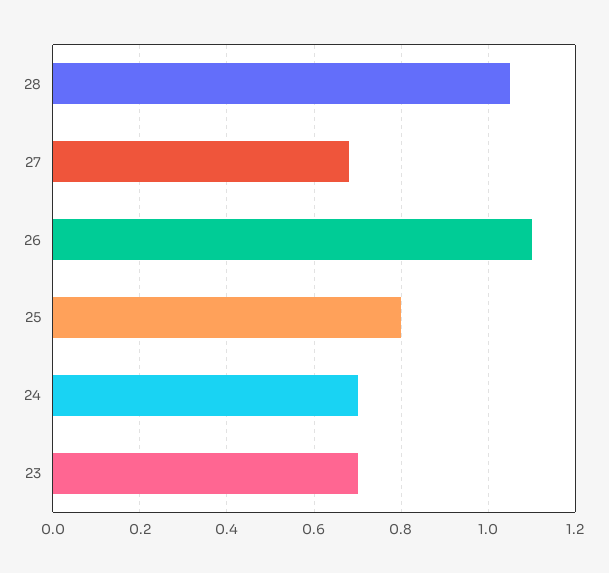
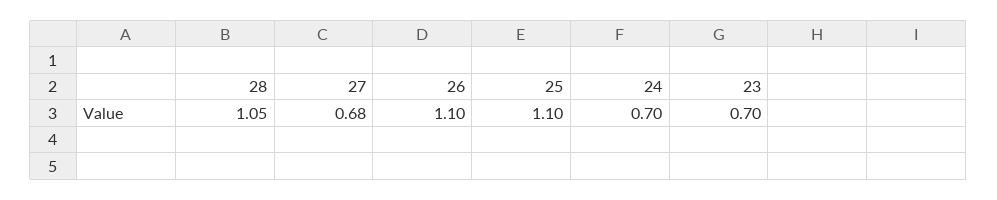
25: 0.8 -> 1.1

